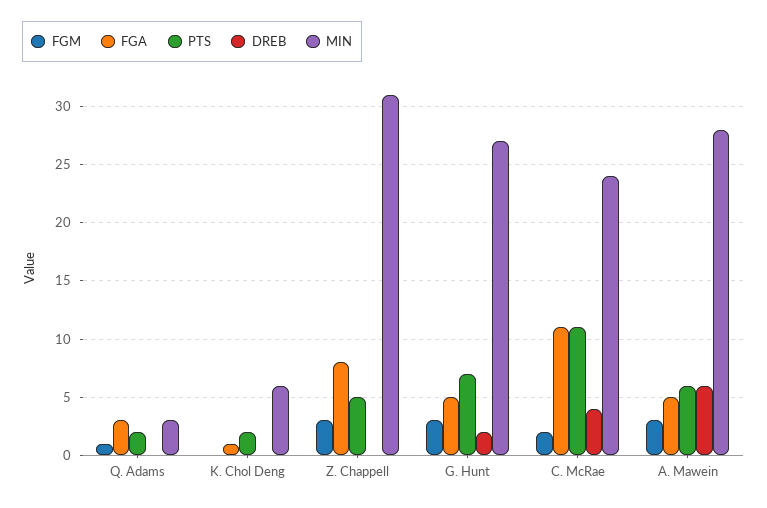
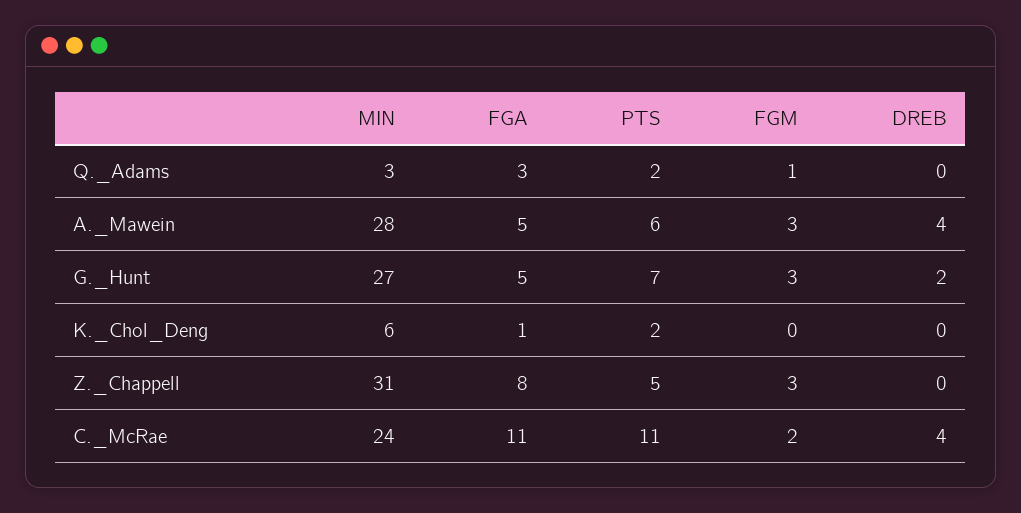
DREB, A. Mawein: 6 -> 4

